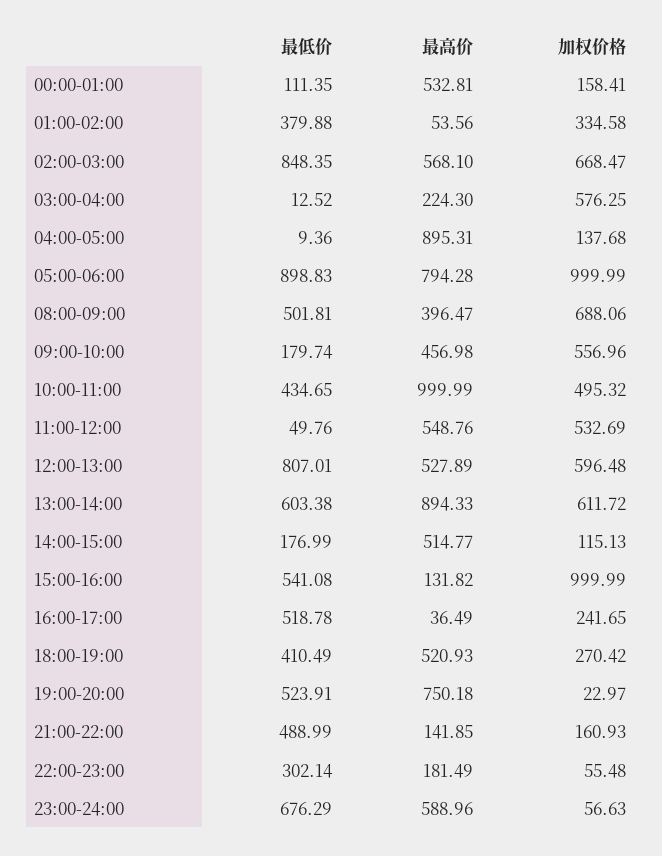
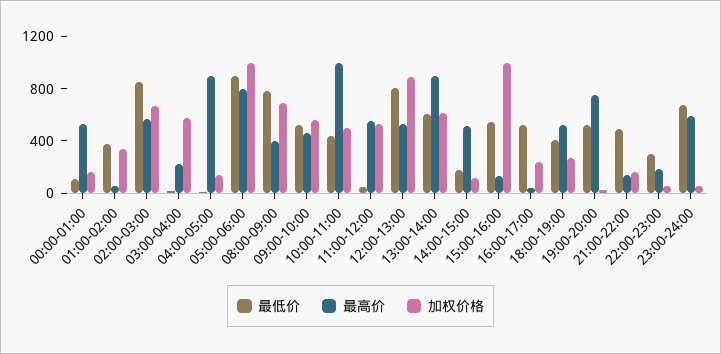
最低价, 08:00-09:00: 501.81 -> 800
最低价, 09:00-10:00: 179.74 -> 500
加权价格, 12:00-13:00: 596.48 -> 900

